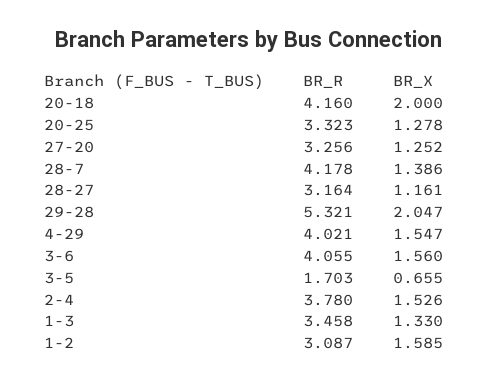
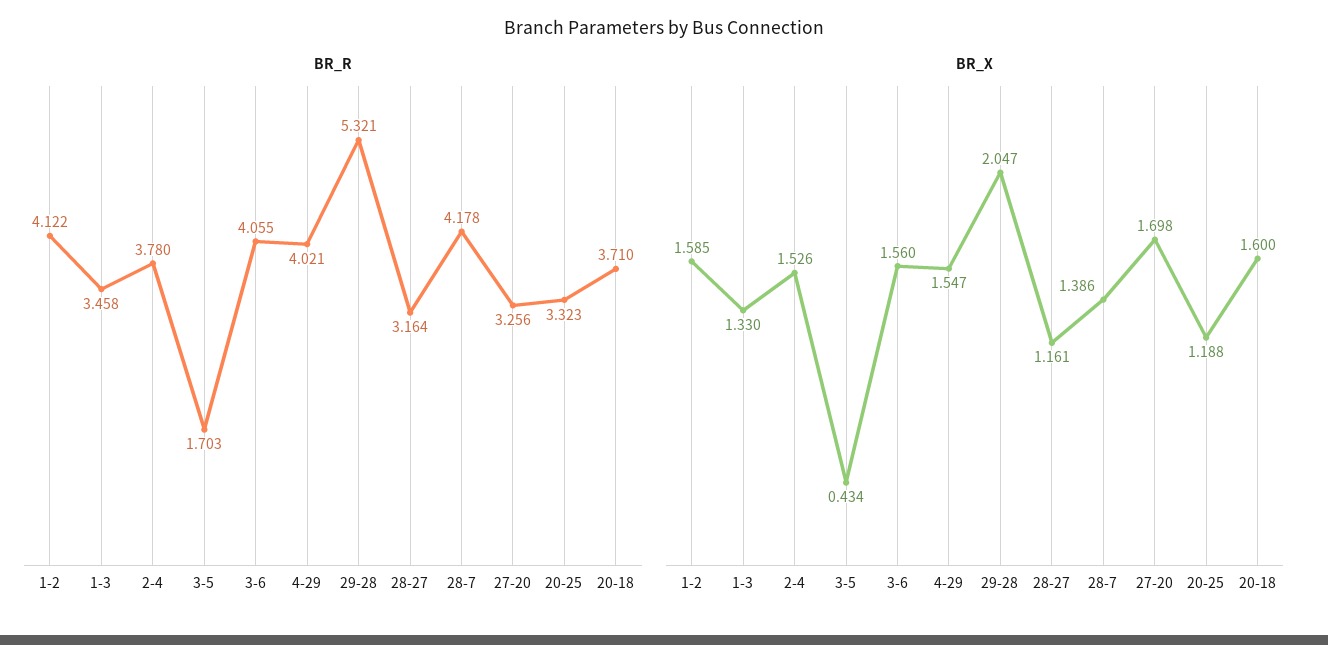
BR_R, 20-18: 4.16 -> 3.71
BR_X, 20-18: 2 -> 1.6
BR_X, 20-25: 1.278 -> 1.188
BR_X, 27-20: 1.252 -> 1.698
BR_X, 3-5: 0.655 -> 0.434
BR_R, 1-2: 3.087 -> 4.122

